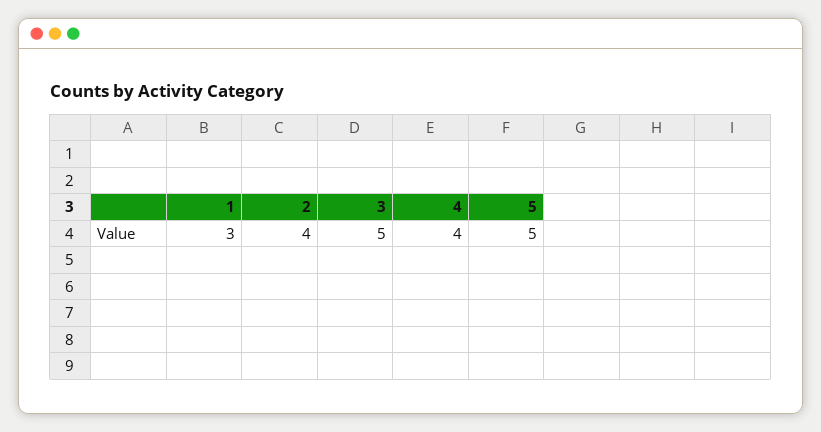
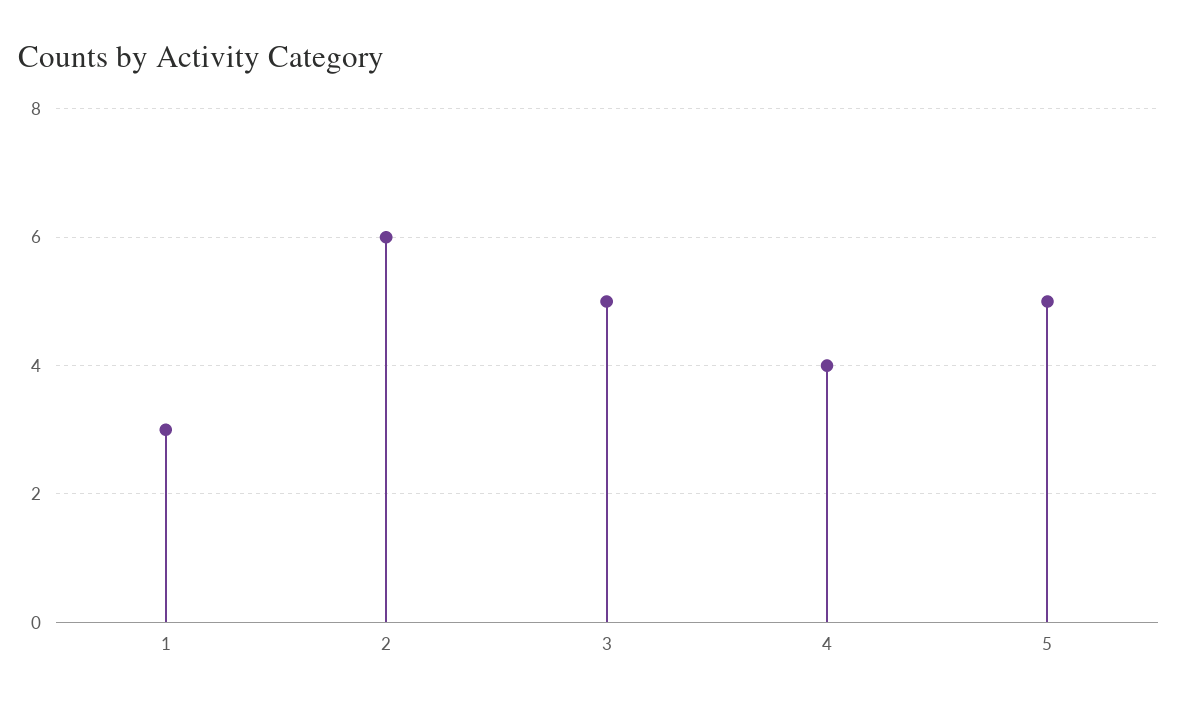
2: 4 -> 6

